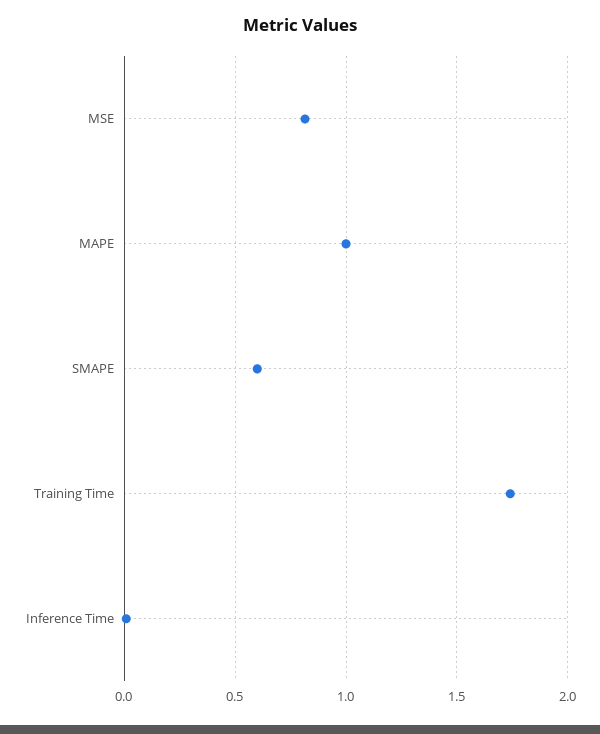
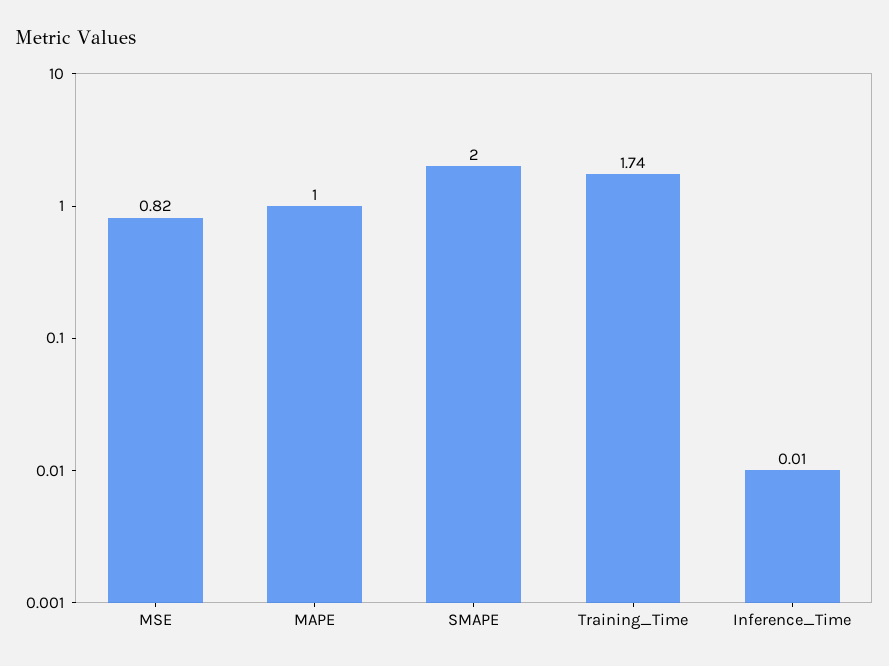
SMAPE: 0.6 -> 2

